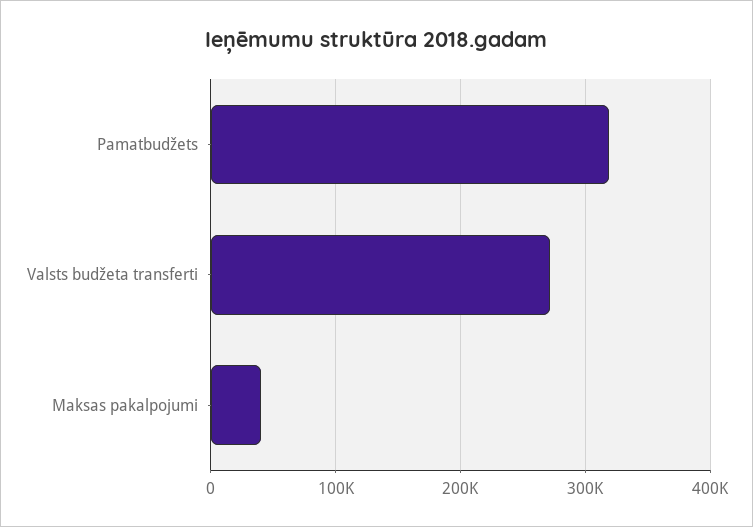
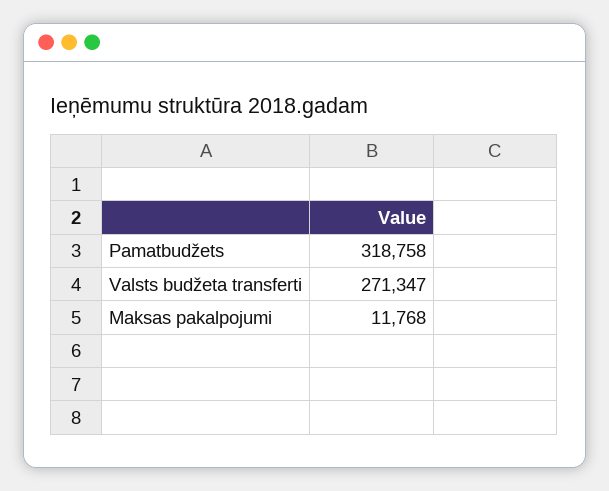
Maksas pakalpojumi: 40000 -> 11768

